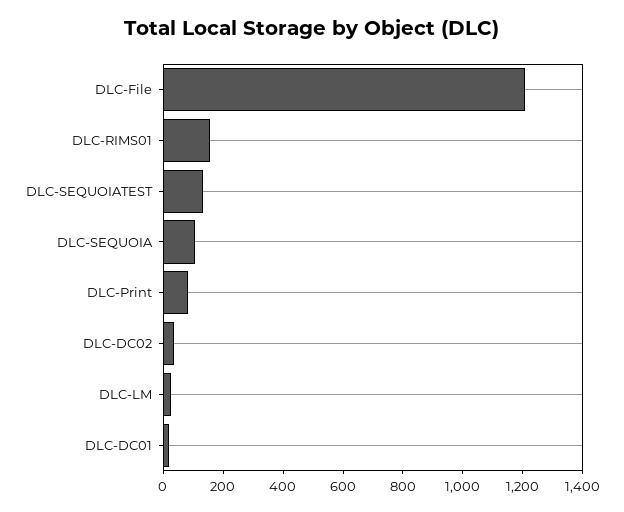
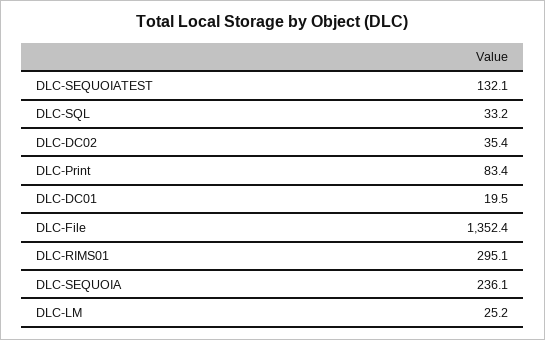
DLC-File: 1200 -> 1352.4
DLC-RIMS01: 150 -> 295.1
DLC-SEQUOIA: 100 -> 236.1
DLC-SQL: none -> 33.2

